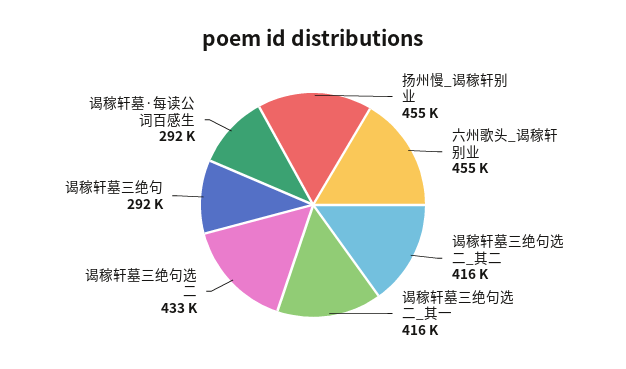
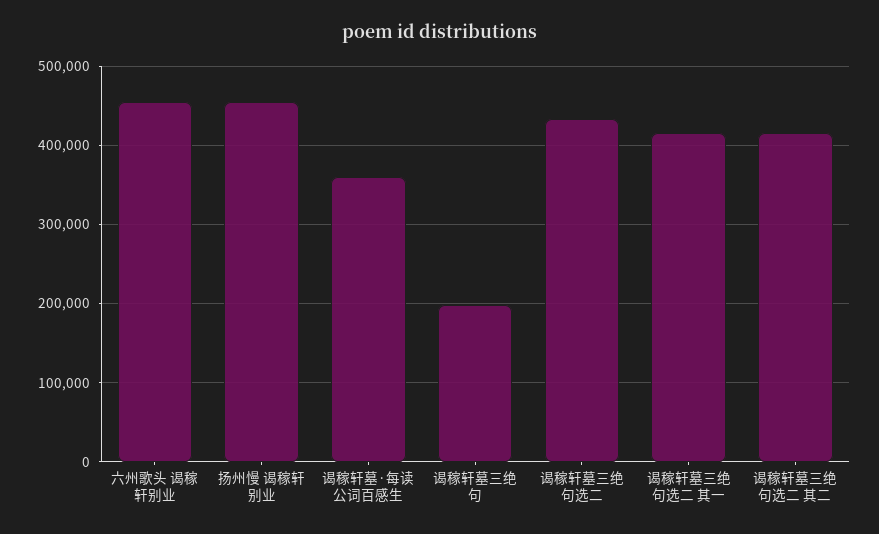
谒稼轩墓三绝句: 292000 -> 200000
谒稼轩墓·每读公词百感生: 292000 -> 360000

